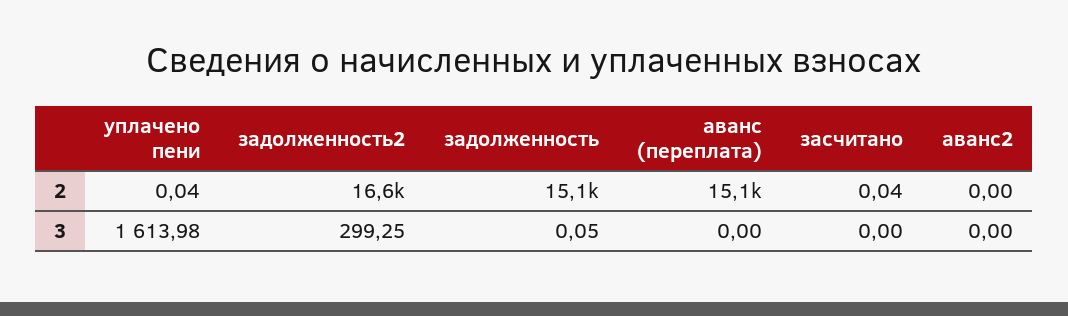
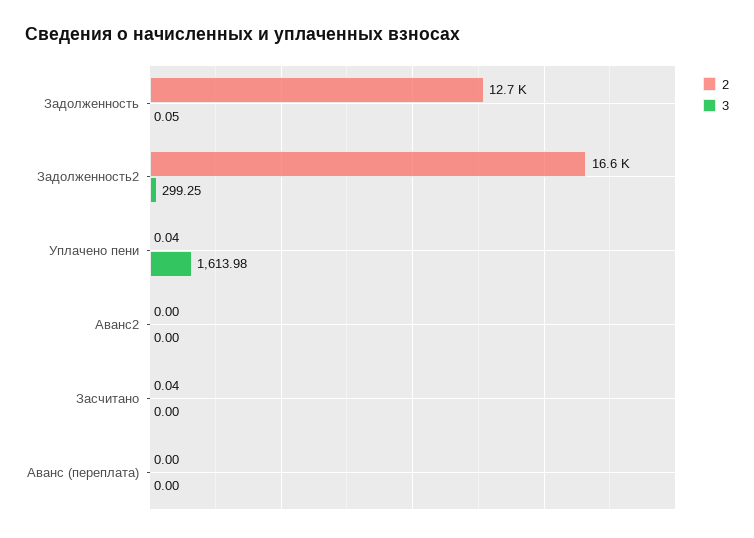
2, задолженность: 15100 -> 12700
2, аванс (переплата): 15100 -> 0

